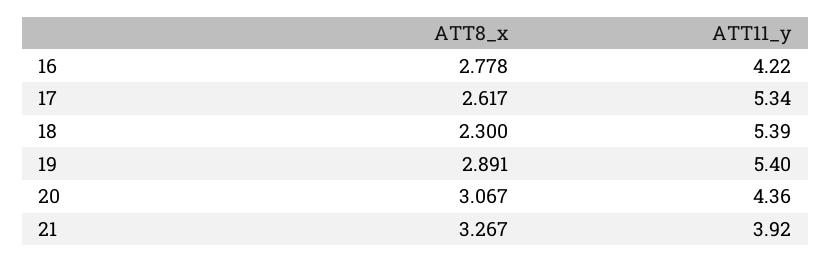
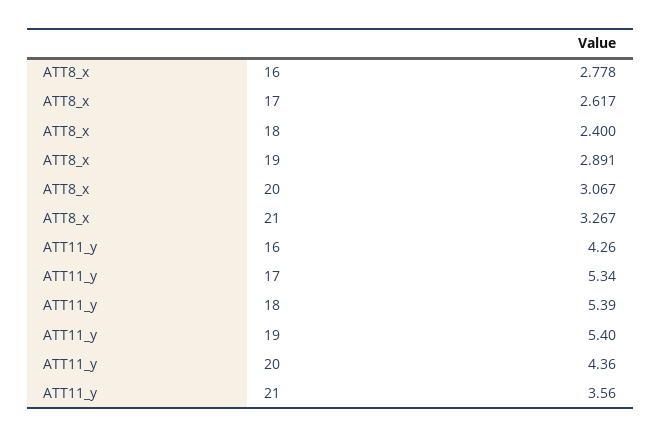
ATT11_y, 16: 4.22 -> 4.26
ATT8_x, 18: 2.3 -> 2.4
ATT11_y, 21: 3.92 -> 3.56

